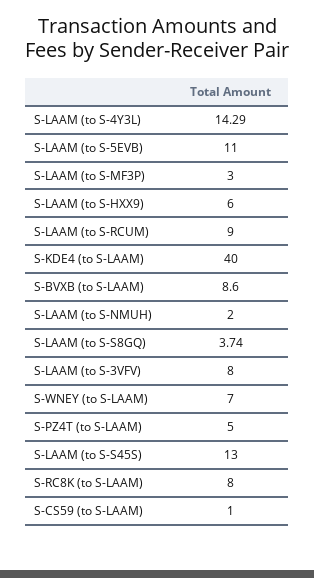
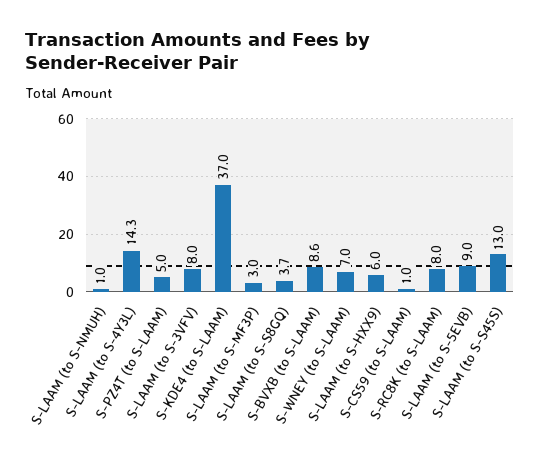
S-LAAM (to S-5EVB): 11 -> 9
S-LAAM (to S-RCUM): 9 -> none
S-KDE4 (to S-LAAM): 40 -> 37
S-LAAM (to S-NMUH): 2 -> 1

